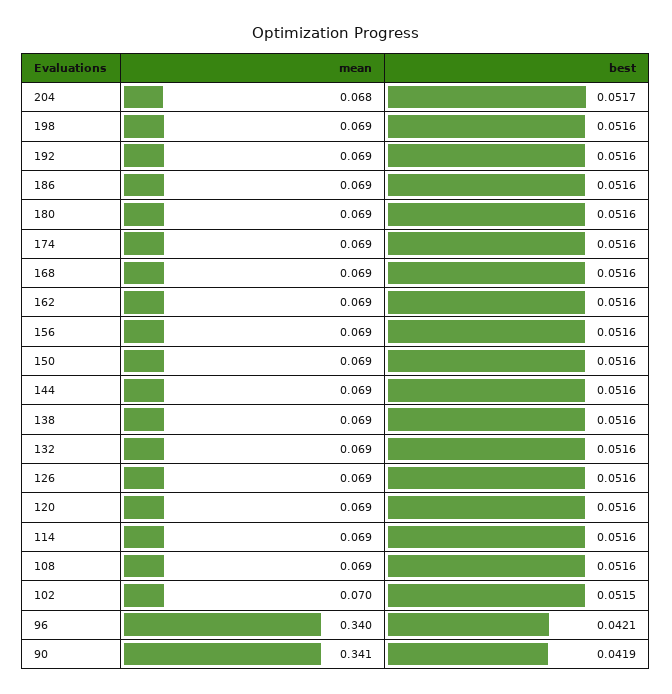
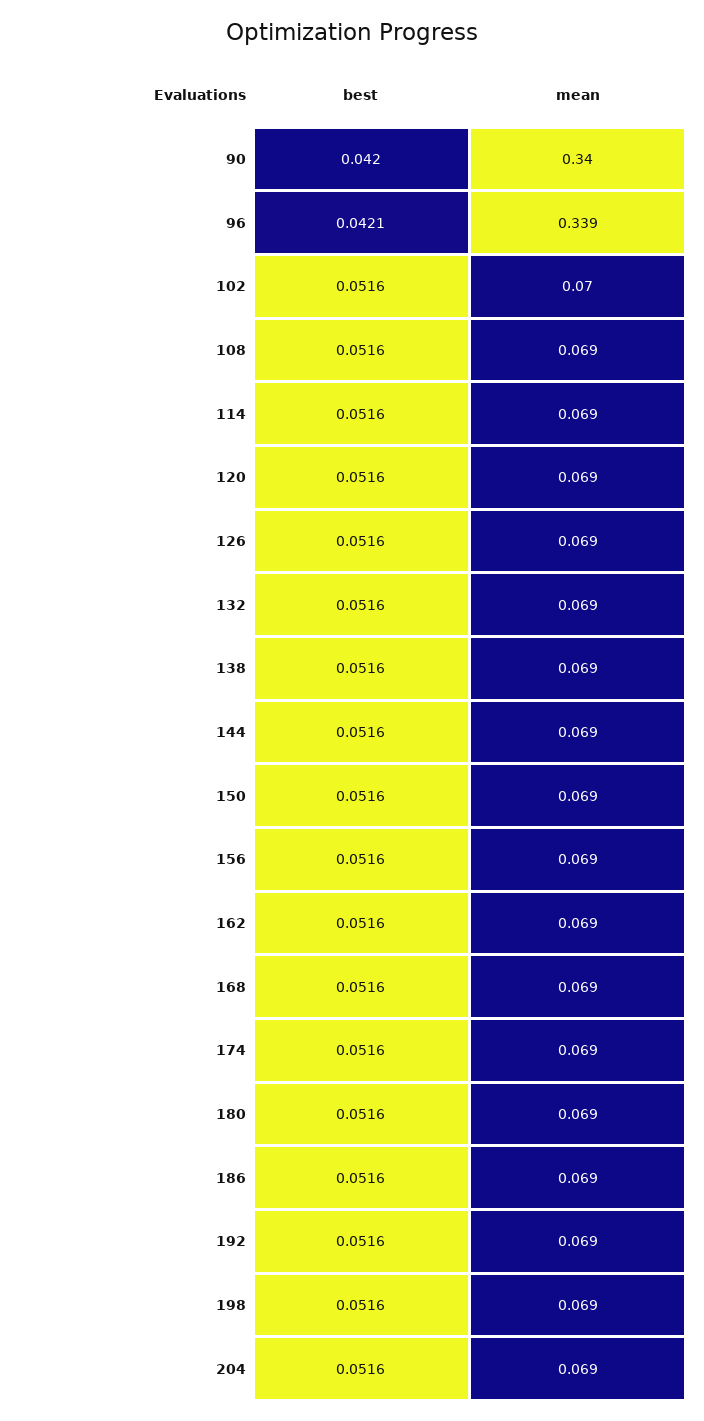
mean, 204: 0.068 -> 0.069
best, 204: 0.0517 -> 0.0516
best, 102: 0.0515 -> 0.0516
mean, 96: 0.34 -> 0.339
mean, 90: 0.341 -> 0.34
best, 90: 0.0419 -> 0.042

